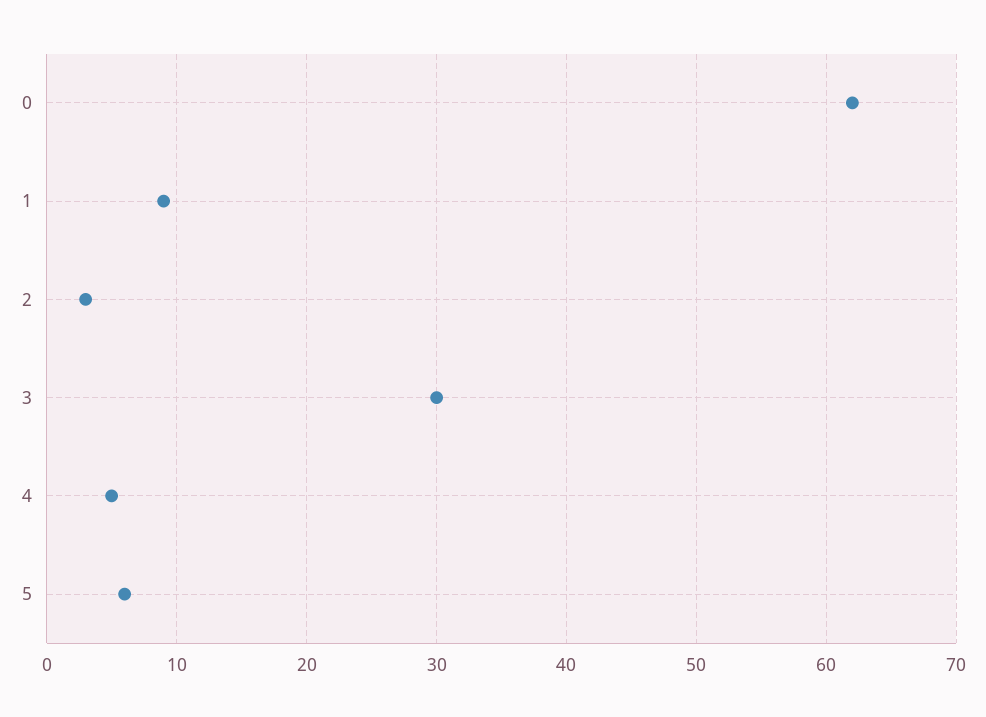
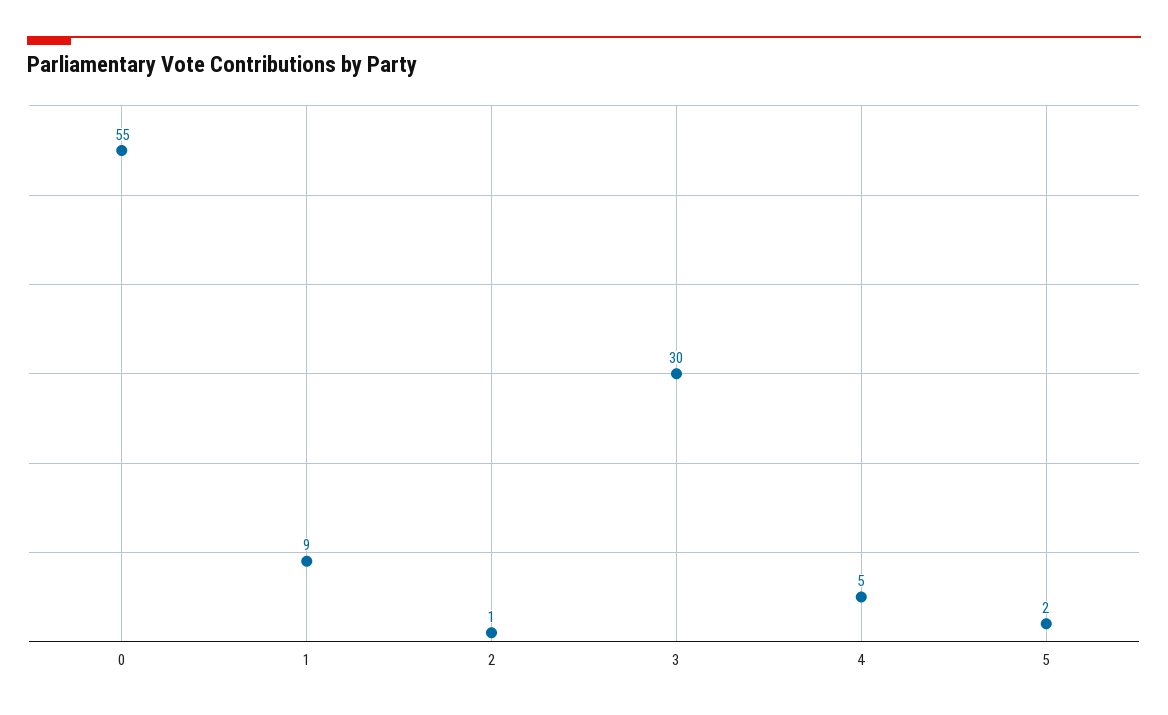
0: 62 -> 55
2: 3 -> 1
5: 6 -> 2

